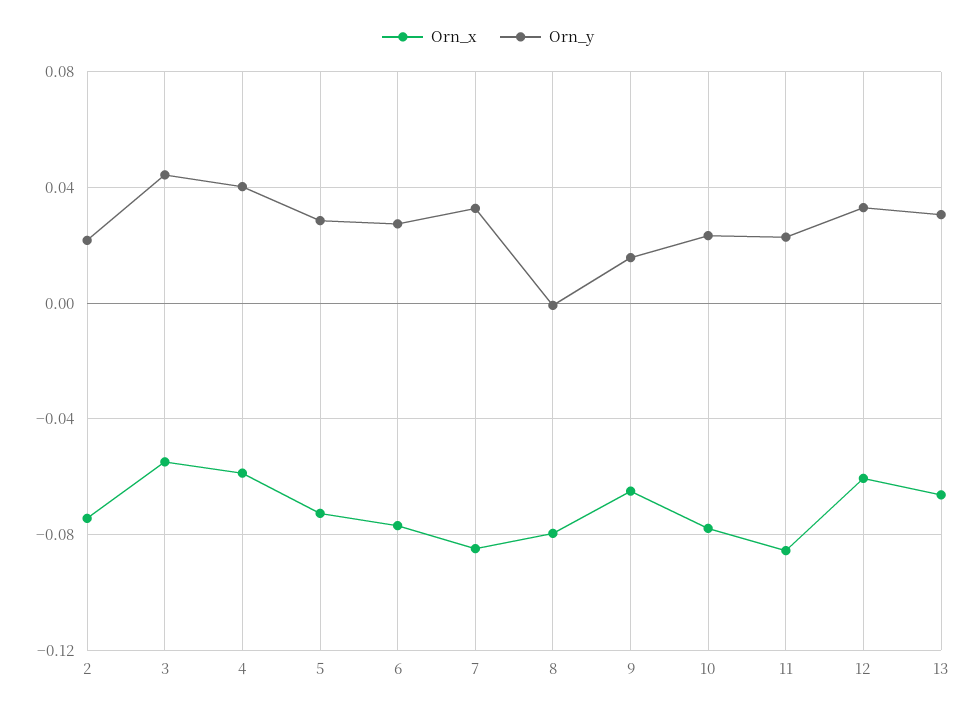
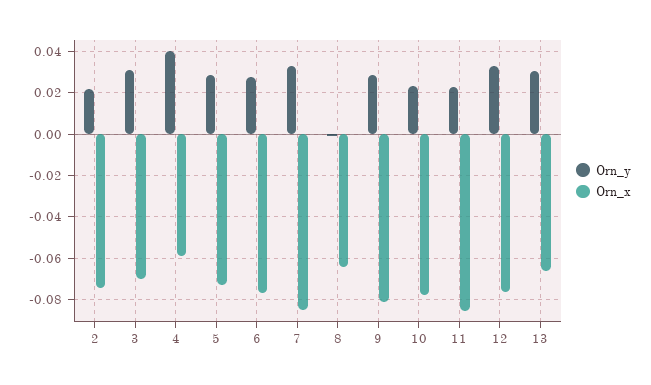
Orn_x, 3: -0.055 -> -0.07
Orn_y, 3: 0.045 -> 0.03
Orn_x, 8: -0.08 -> -0.065
Orn_x, 9: -0.065 -> -0.08
Orn_y, 9: 0.015 -> 0.03
Orn_x, 12: -0.06 -> -0.075

